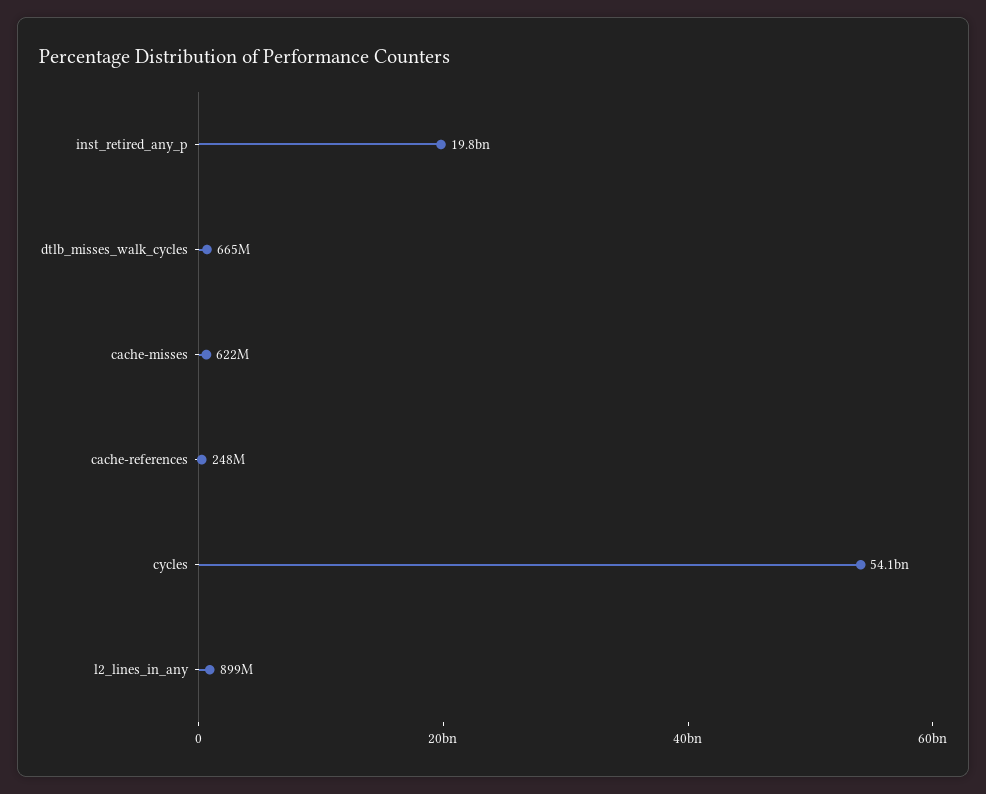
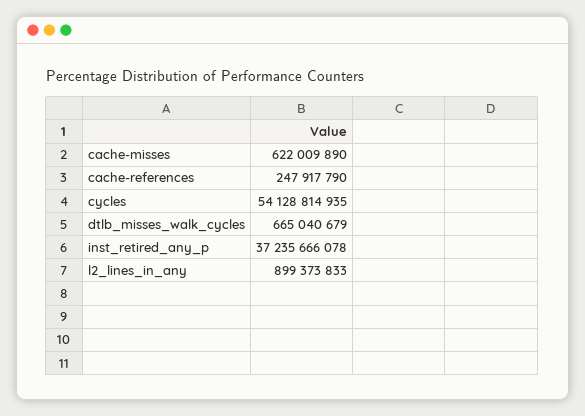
inst_retired_any_p: 19800000000 -> 37235666078

